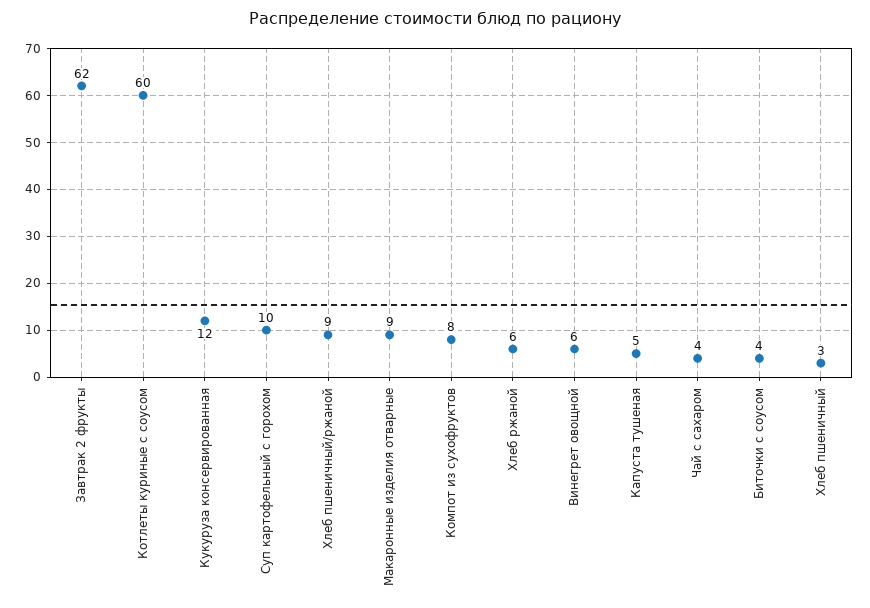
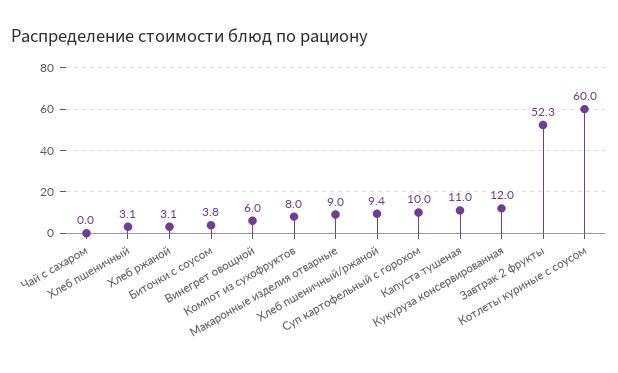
Завтрак 2 фрукты: 62 -> 52.3
Хлеб ржаной: 6 -> 3.1
Капуста тушеная: 5 -> 11
Чай с сахаром: 4 -> 0

